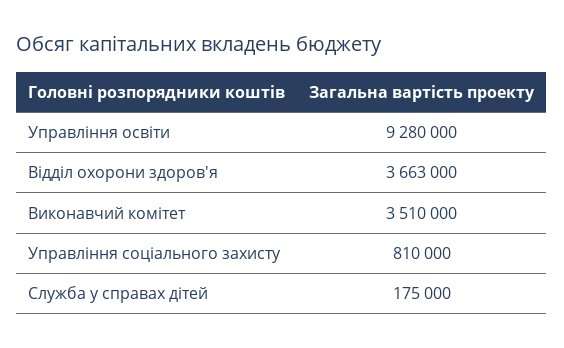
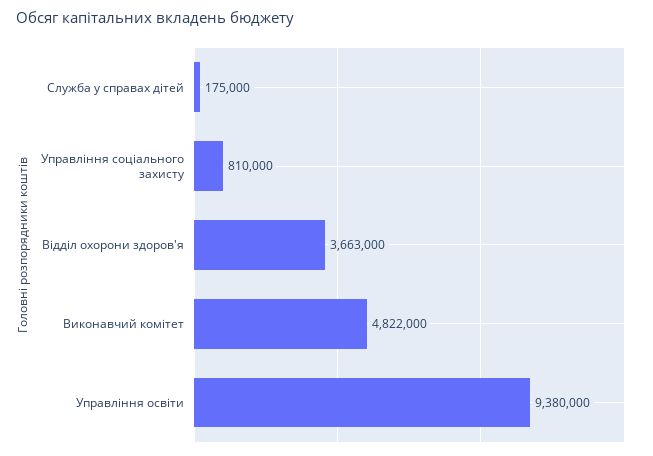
Управління освіти: 9280000 -> 9380000
Виконавчий комітет: 3510000 -> 4822000

